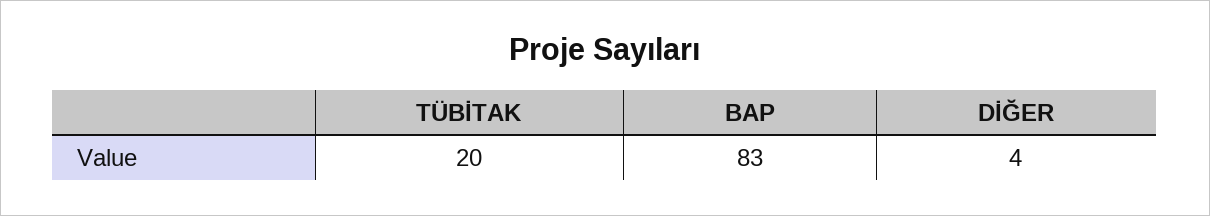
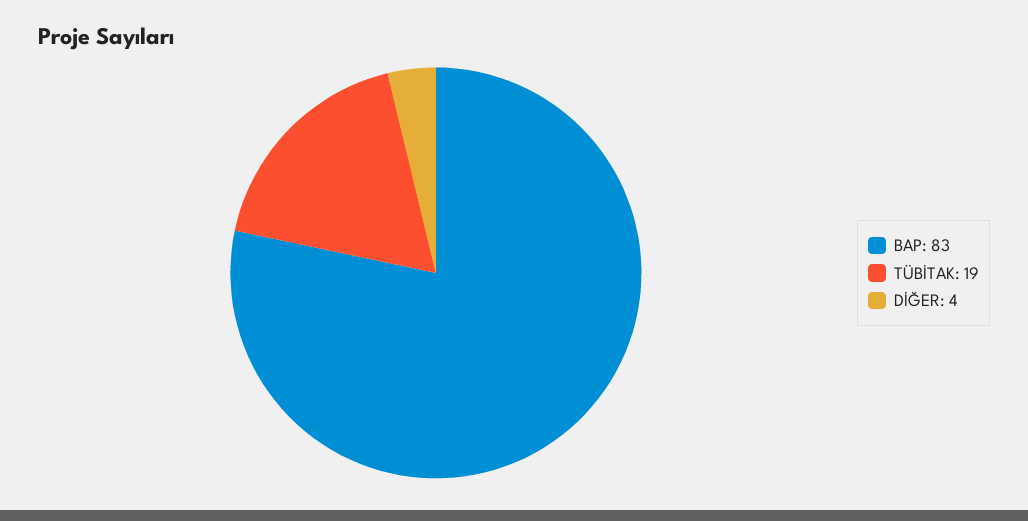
TÜBİTAK: 20 -> 19

